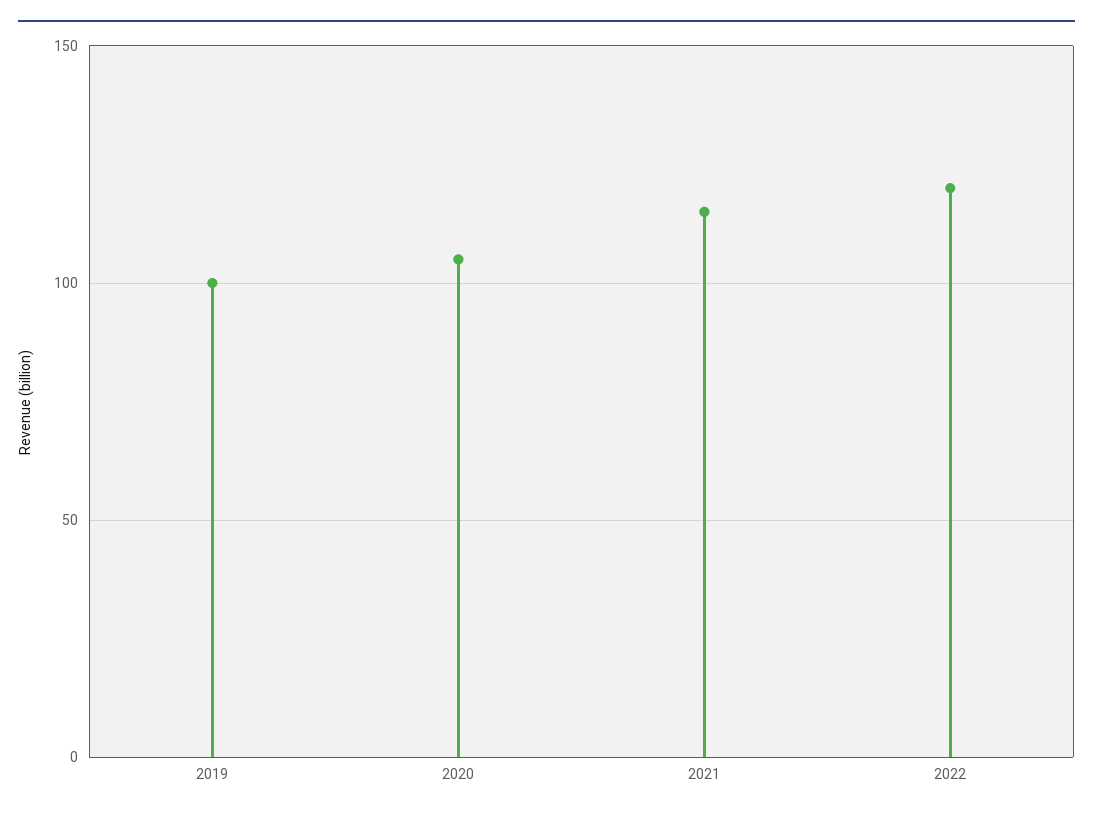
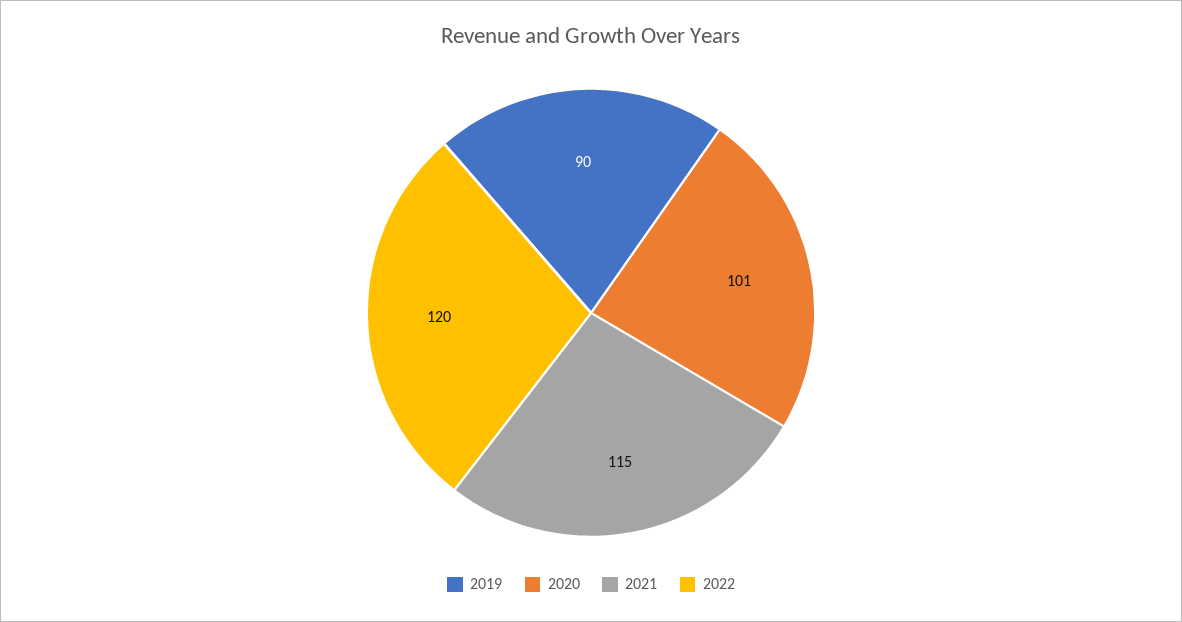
2019: 100 -> 90
2020: 105 -> 101

